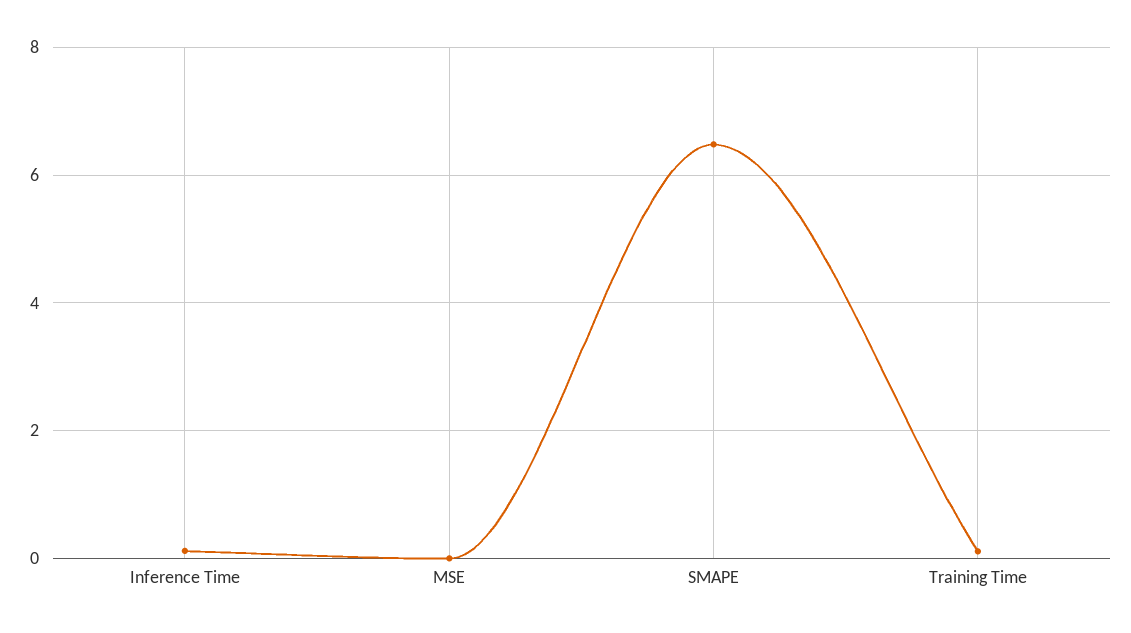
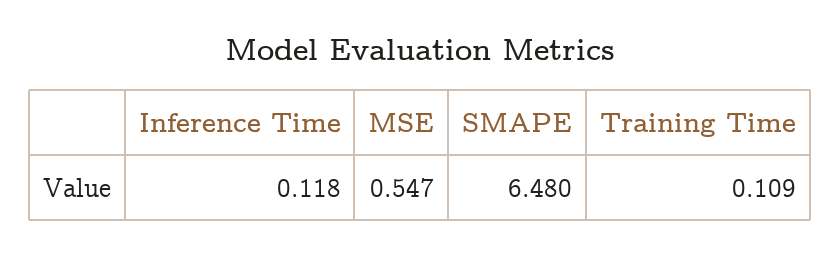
MSE: 0 -> 0.547

